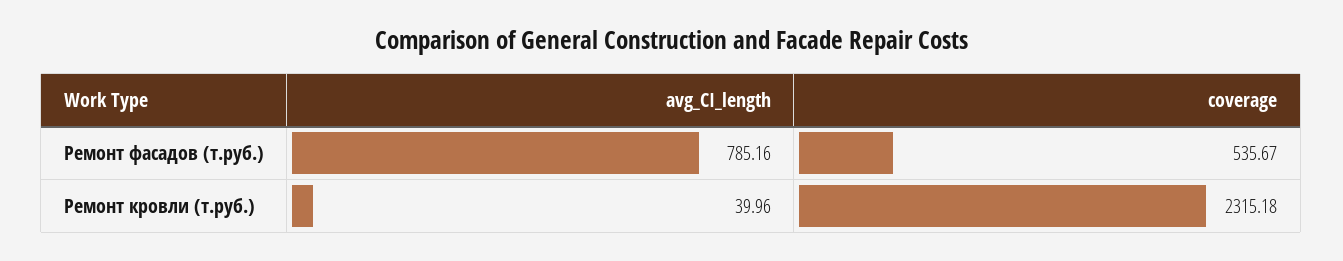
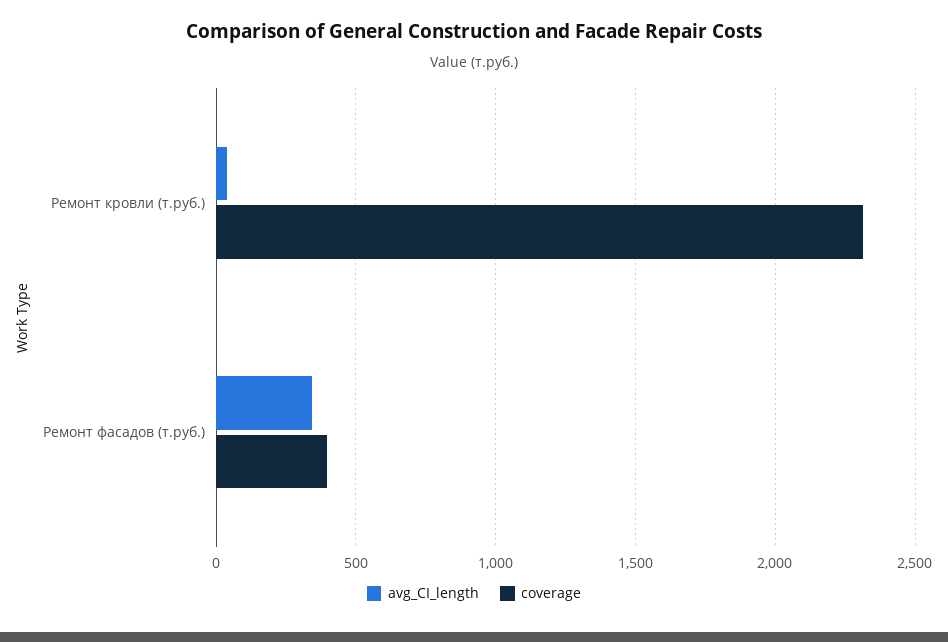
avg_CI_length, Ремонт фасадов (т.руб.): 785.16 -> 350
coverage, Ремонт фасадов (т.руб.): 535.67 -> 400

